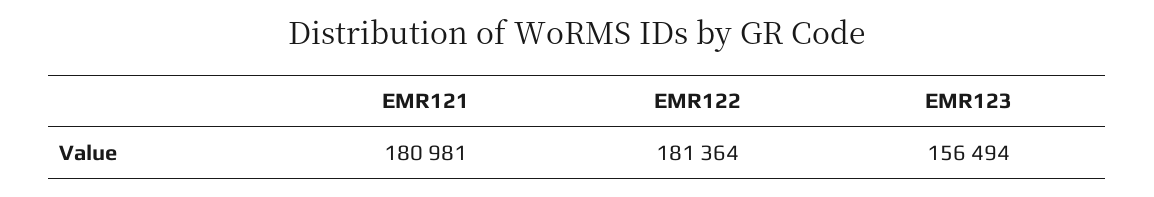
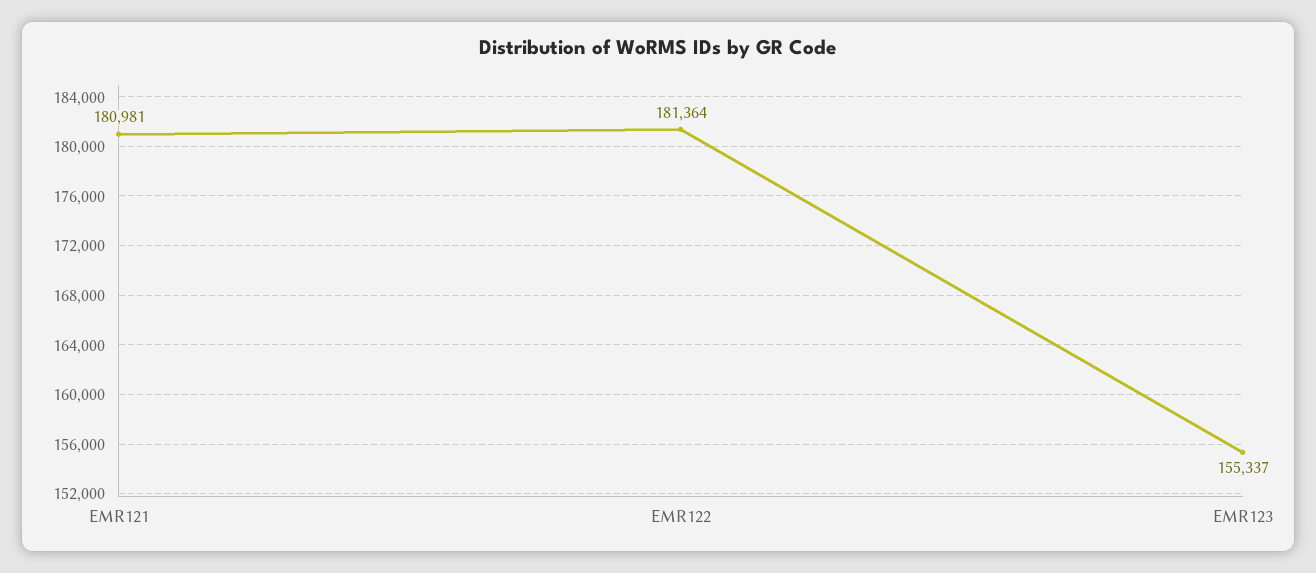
EMR123: 156494 -> 155337

